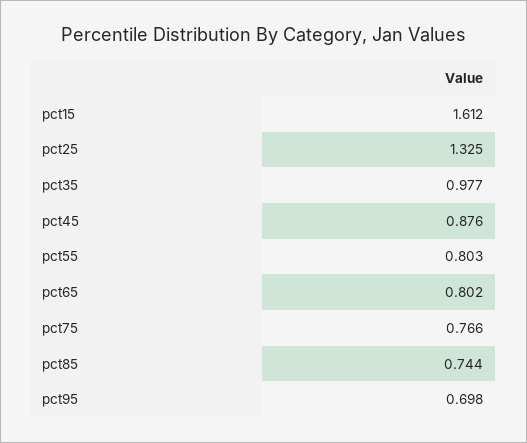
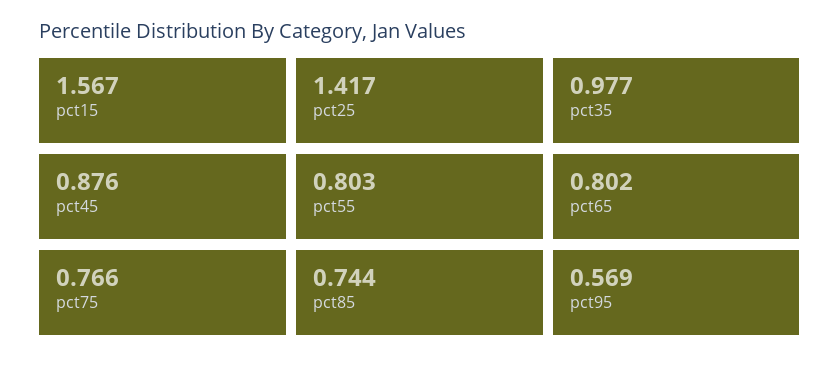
pct15: 1.612 -> 1.567
pct25: 1.325 -> 1.417
pct95: 0.698 -> 0.569

